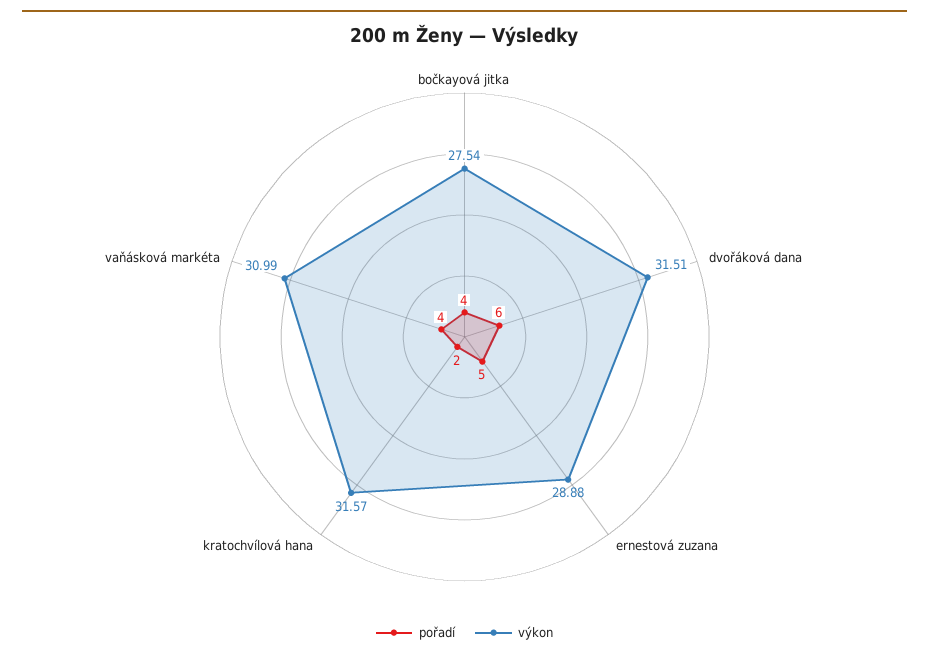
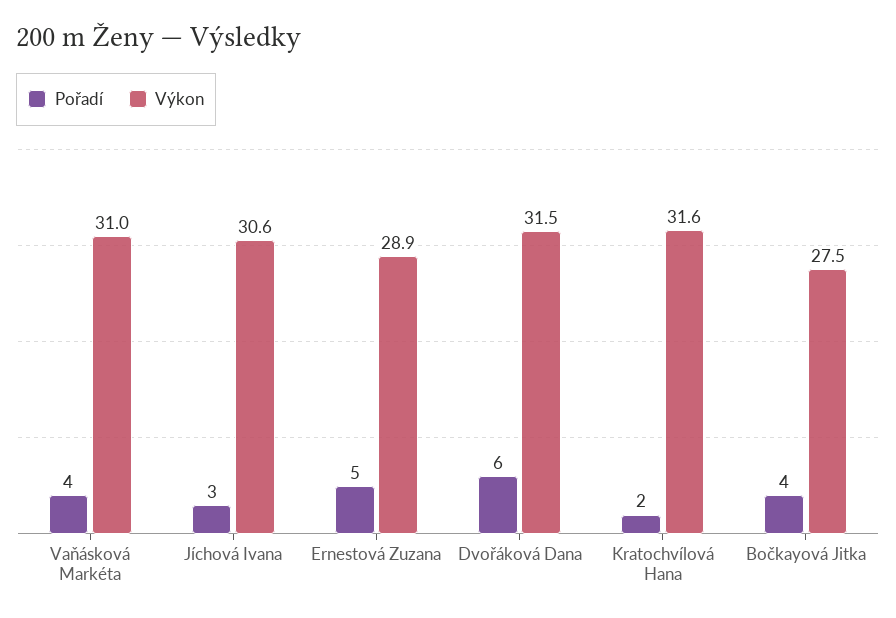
pořadí, Jíchová Ivana: none -> 3
výkon, Jíchová Ivana: none -> 30.6

